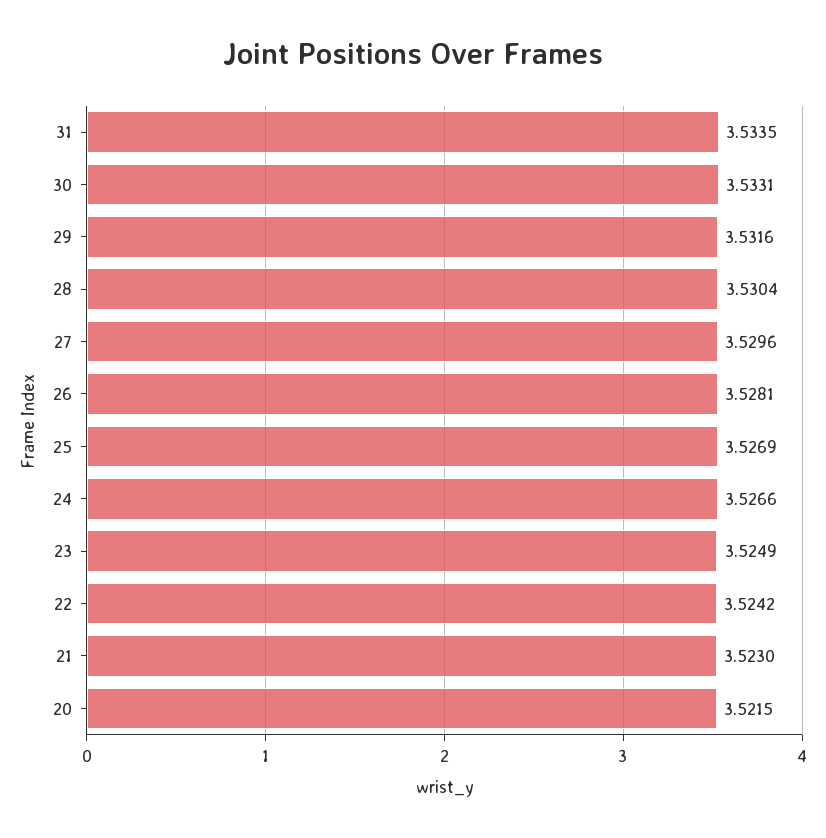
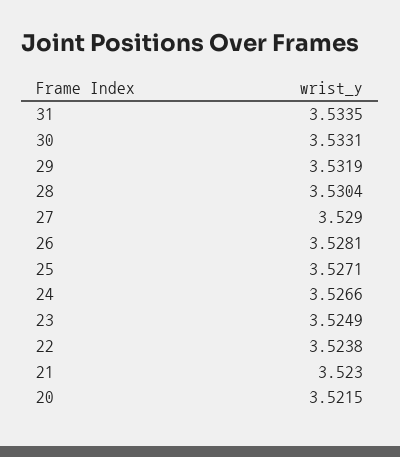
29: 3.5316 -> 3.5319
27: 3.5296 -> 3.529
25: 3.5269 -> 3.5271
22: 3.5242 -> 3.5238

